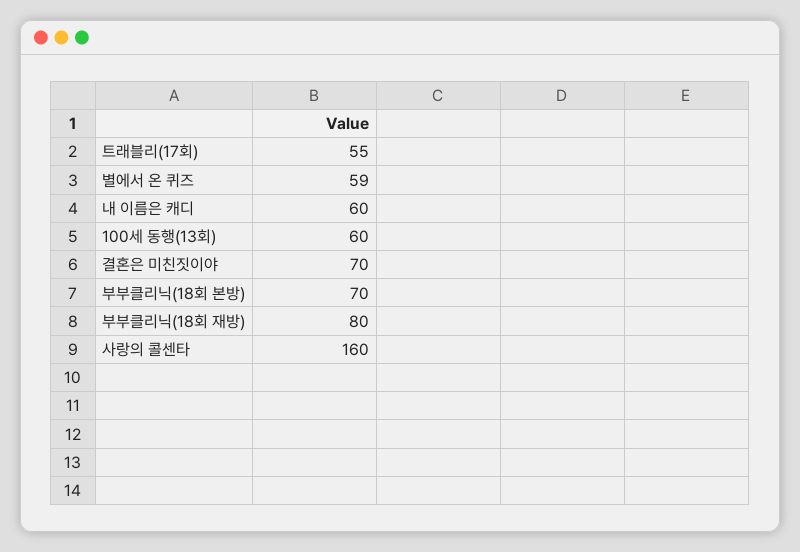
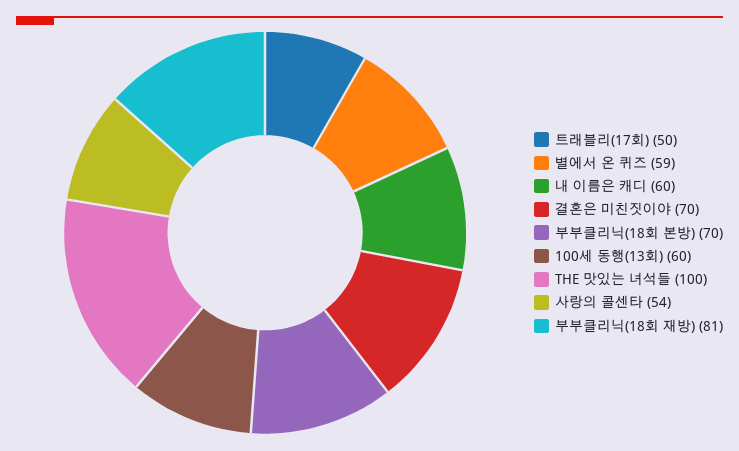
트래블리(17회): 55 -> 50
부부클리닉(18회 재방): 80 -> 81
사랑의 콜센타: 160 -> 54
THE 맛있는 녀석들: none -> 100

